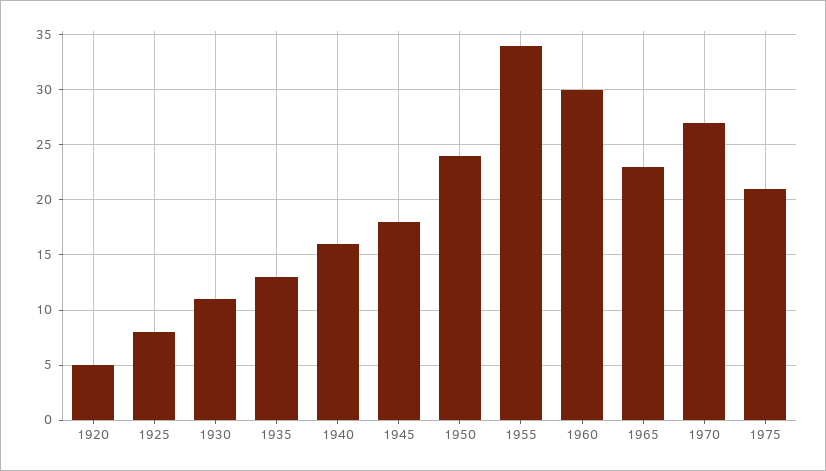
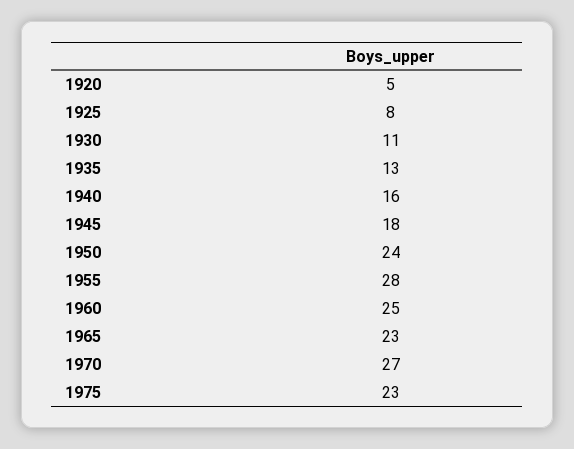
1955: 34 -> 28
1960: 30 -> 25
1975: 21 -> 23

